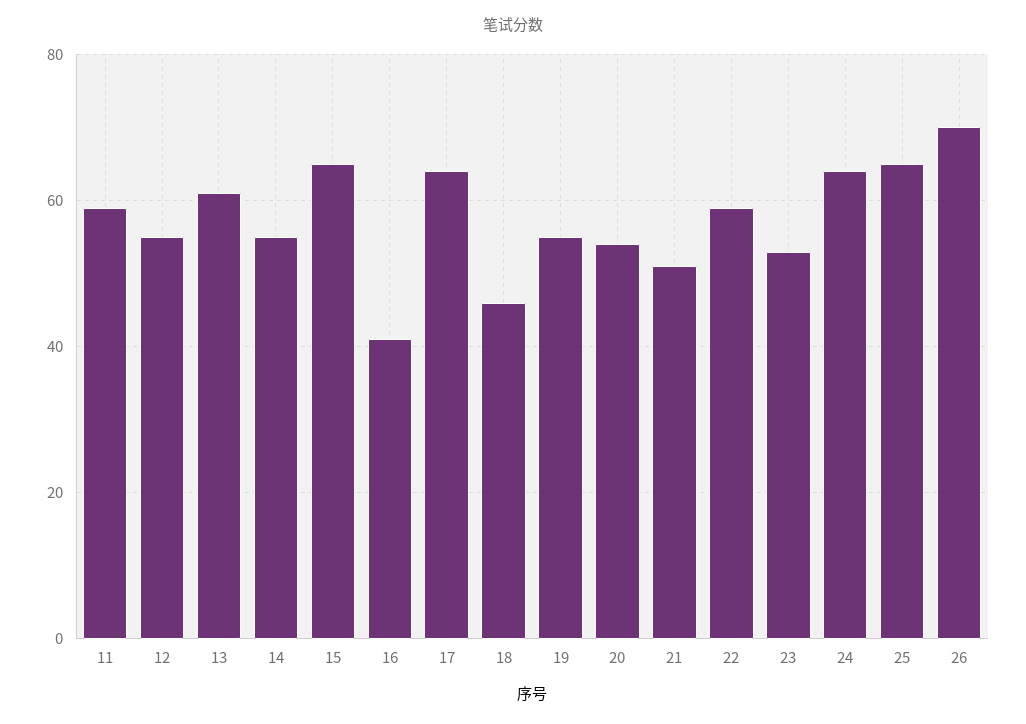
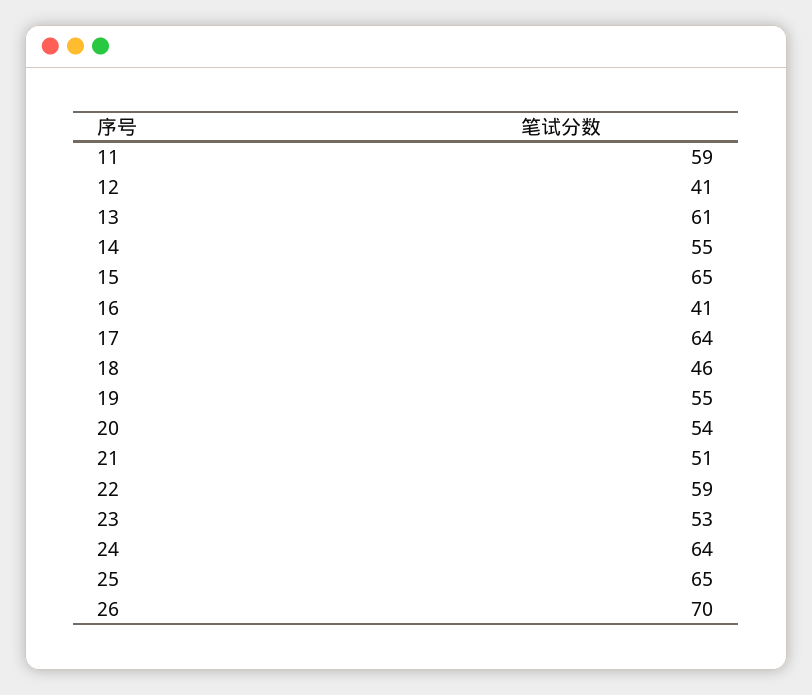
12: 55 -> 41

